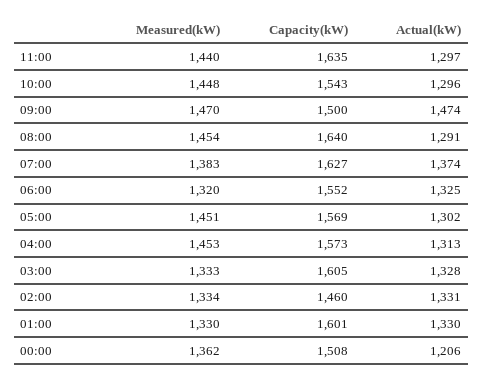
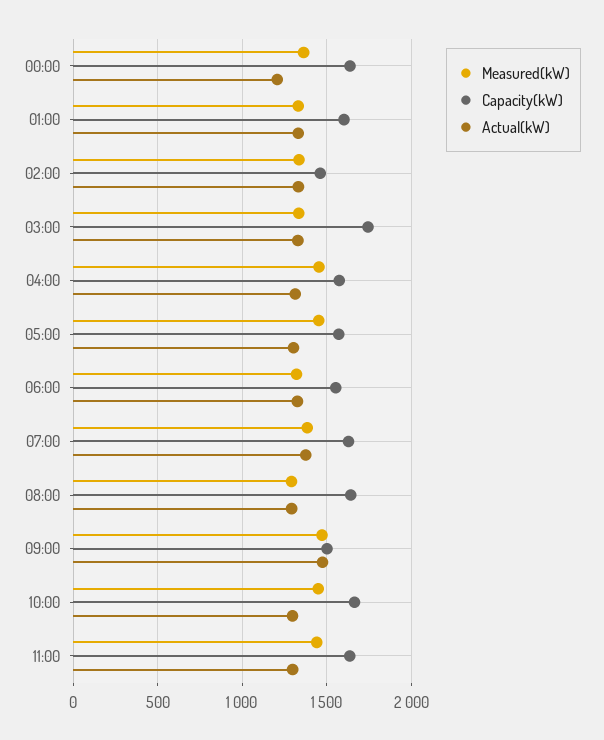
Capacity(kW), 10:00: 1543 -> 1650
Measured(kW), 08:00: 1454 -> 1300
Capacity(kW), 03:00: 1605 -> 1750
Capacity(kW), 00:00: 1508 -> 1650

